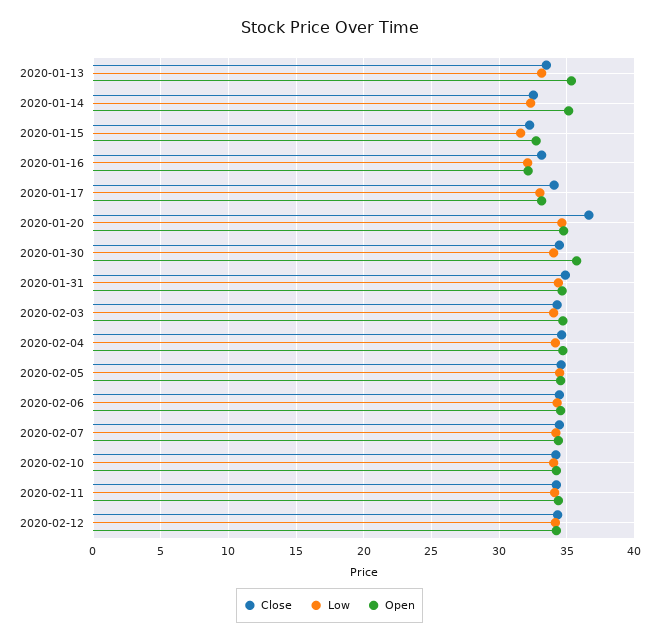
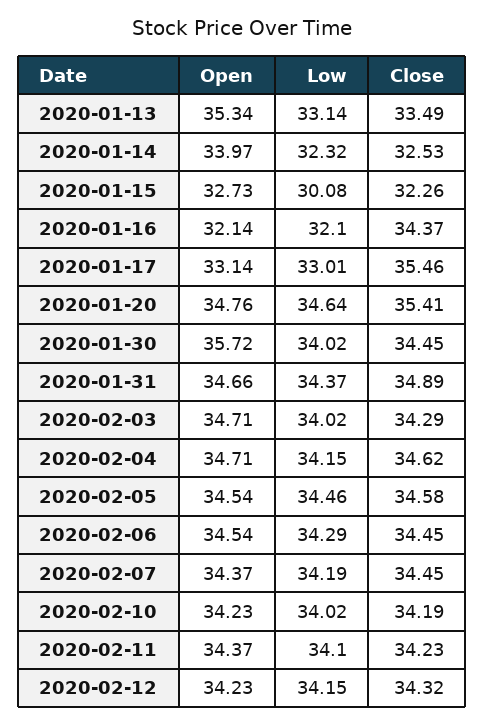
Open, 2020-01-14: 35 -> 33.97
Low, 2020-01-15: 31.5 -> 30.08
Close, 2020-01-16: 33 -> 34.37
Close, 2020-01-17: 34 -> 35.46
Close, 2020-01-20: 36.5 -> 35.41

